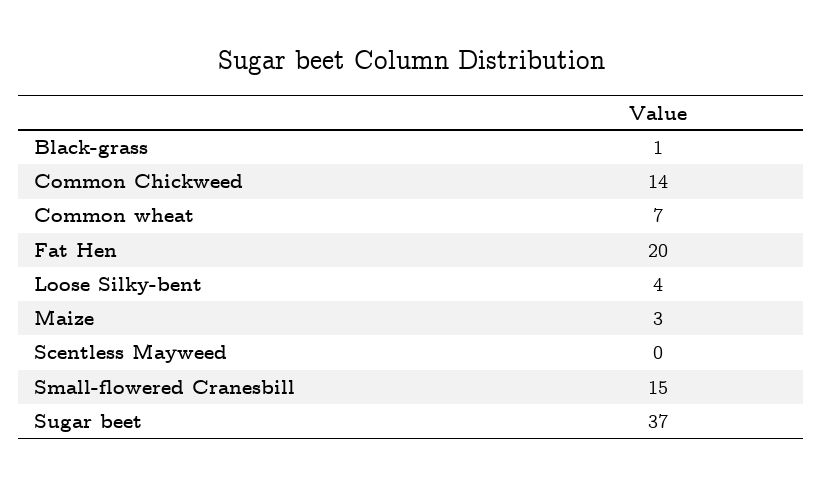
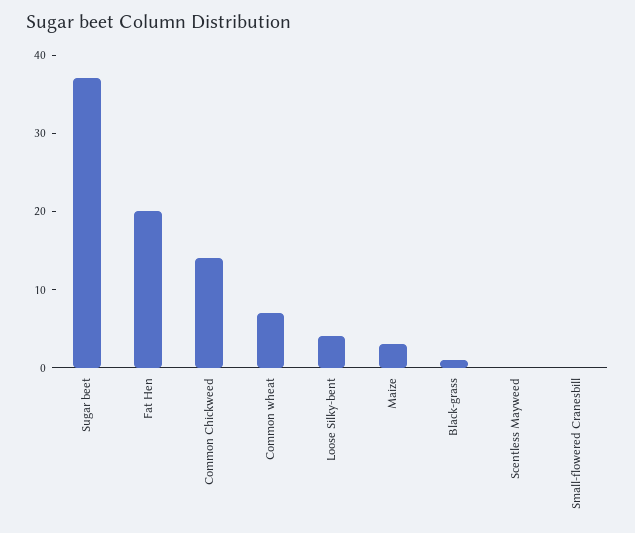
Small-flowered Cranesbill: 15 -> 0

